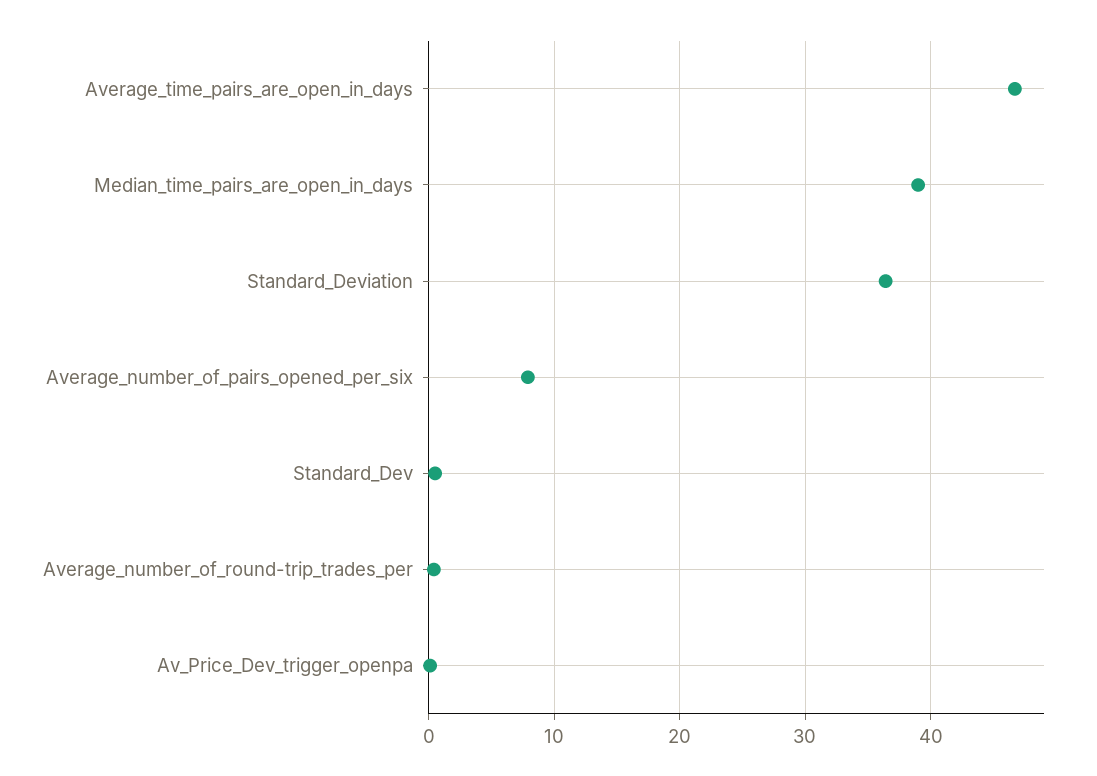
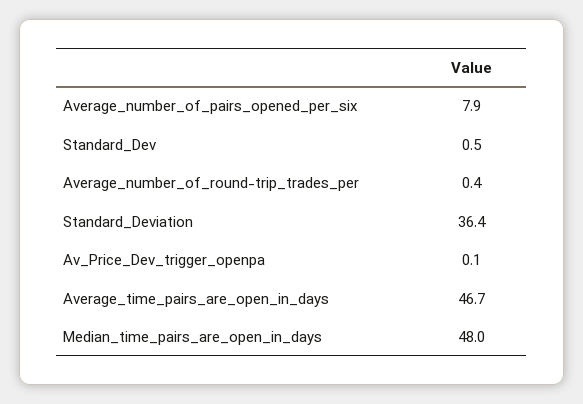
Median_time_pairs_are_open_in_days: 39 -> 48

